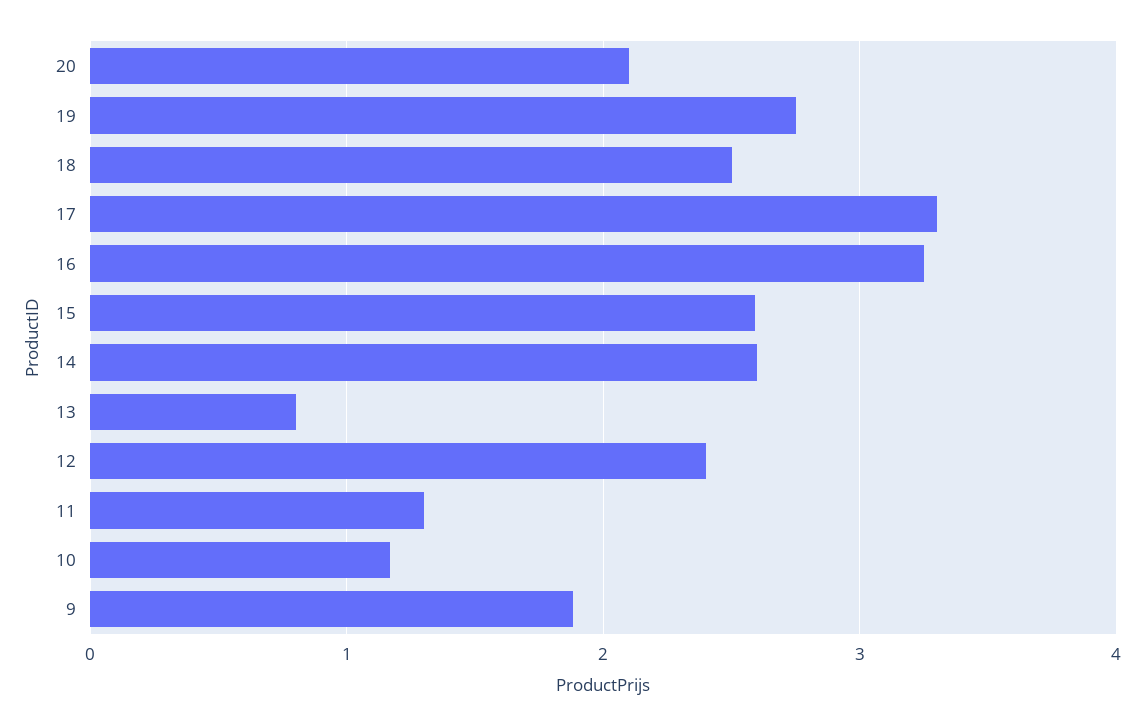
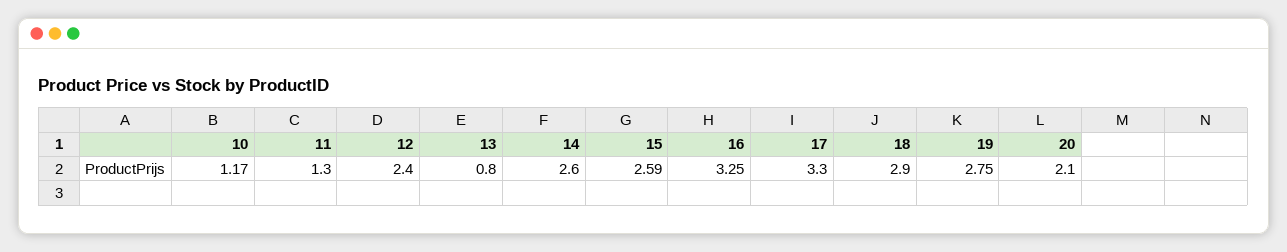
18: 2.5 -> 2.9
9: 1.9 -> none

